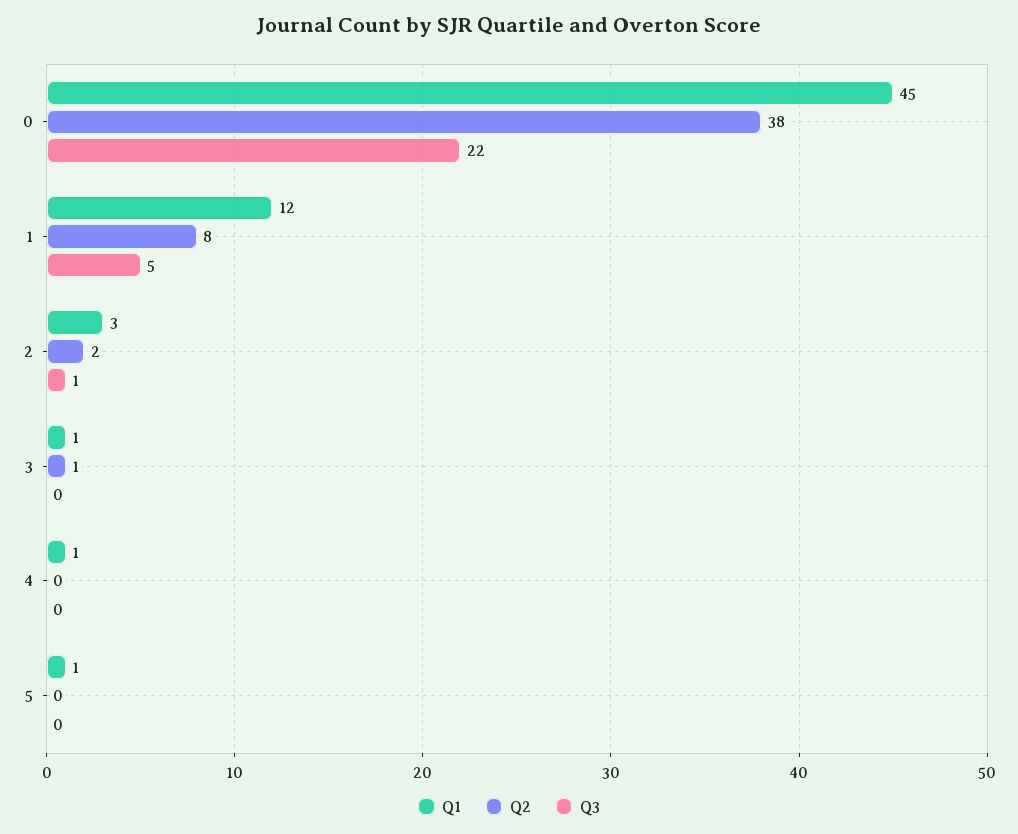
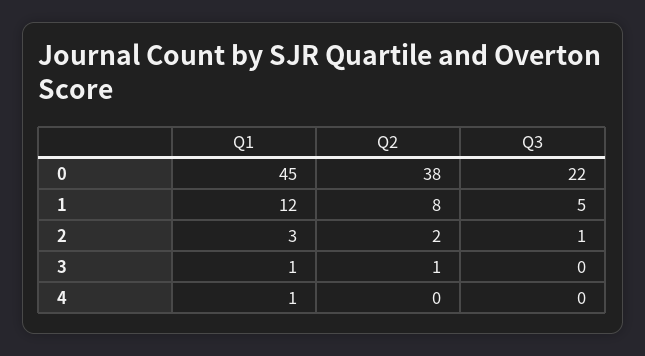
Q1, 5: 1 -> none
Q2, 5: 0 -> none
Q3, 5: 0 -> none

